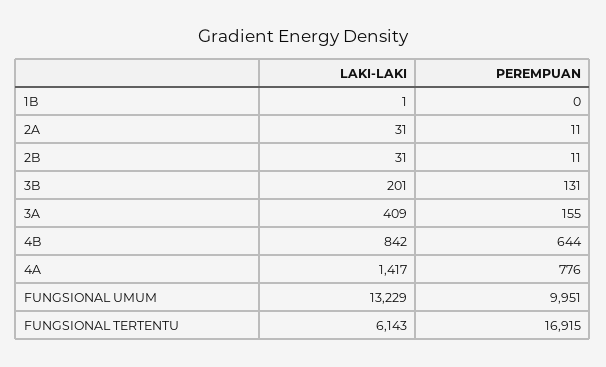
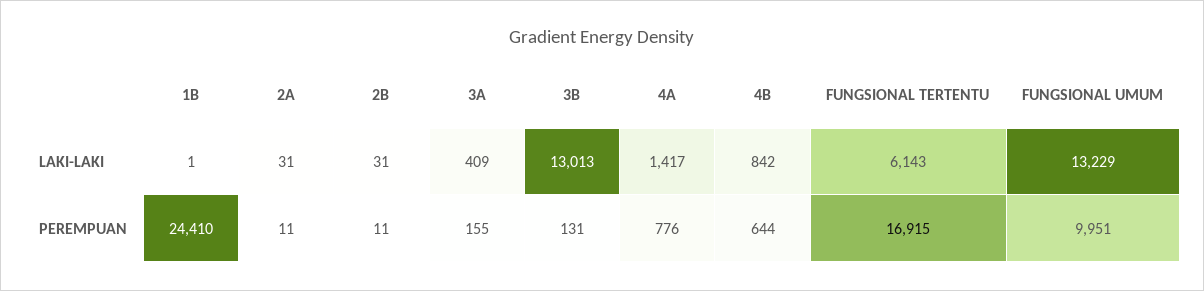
PEREMPUAN, 1B: 0 -> 24410
LAKI-LAKI, 3B: 201 -> 13013

